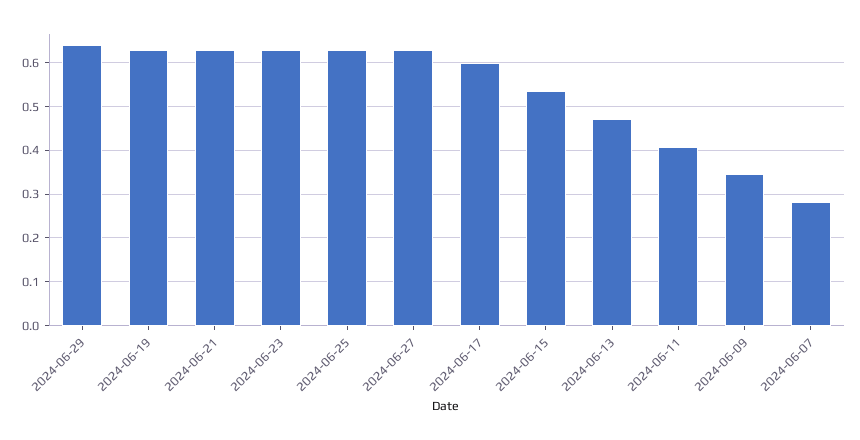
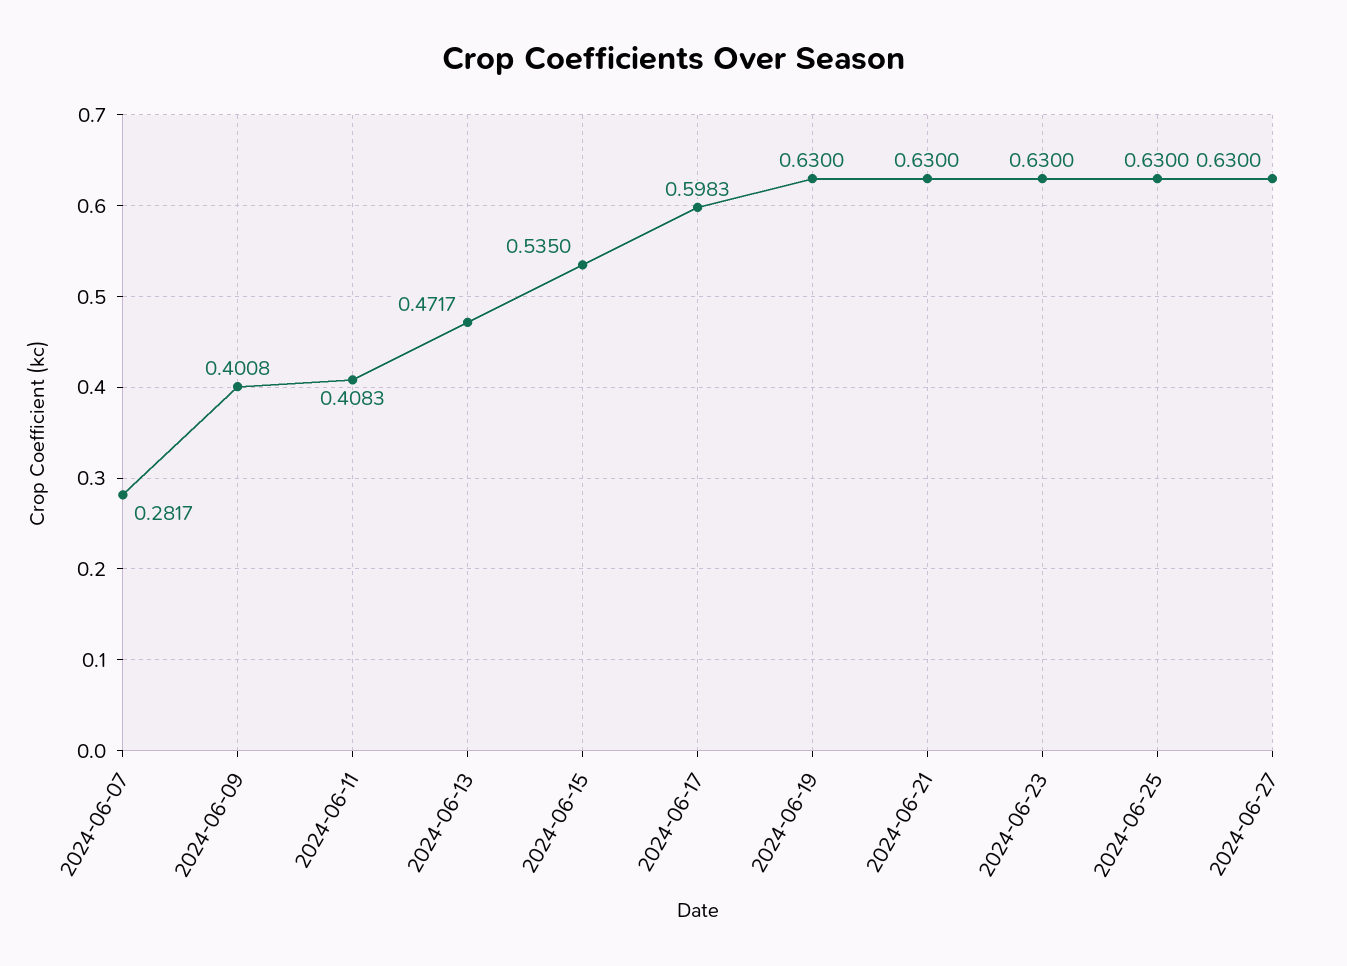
2024-06-29: 0.64 -> none
2024-06-09: 0.34 -> 0.4008

